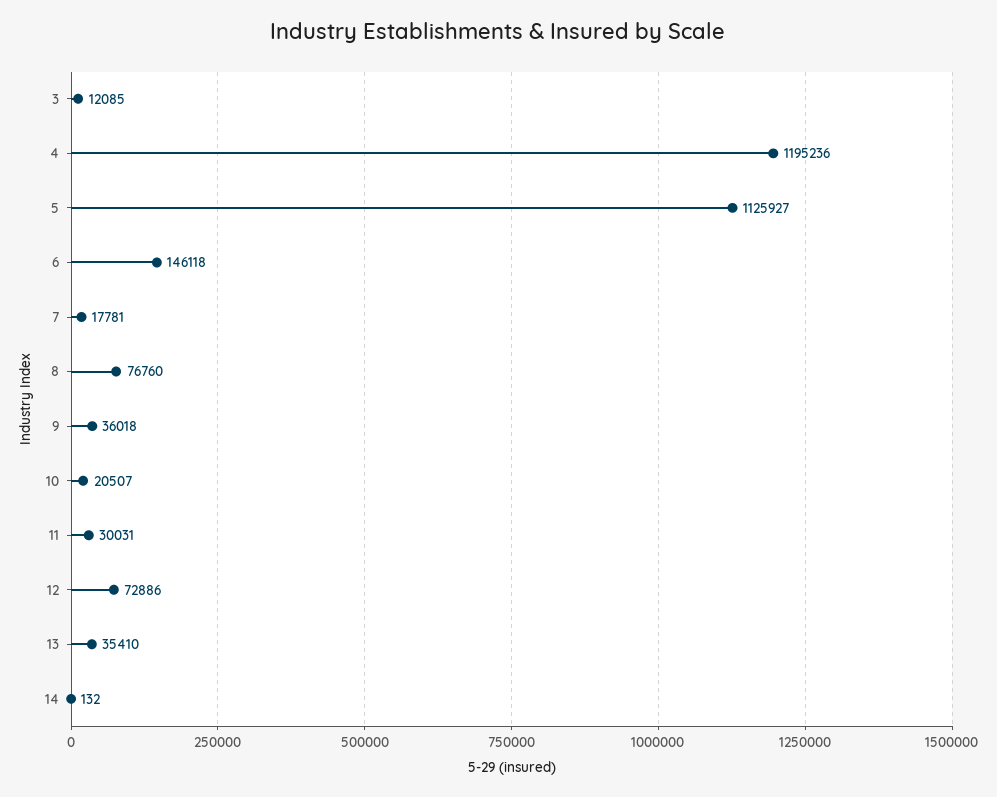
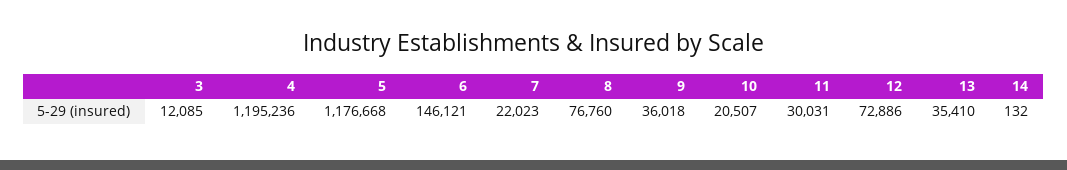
5: 1125927 -> 1176668
6: 146118 -> 146121
7: 17781 -> 22023

